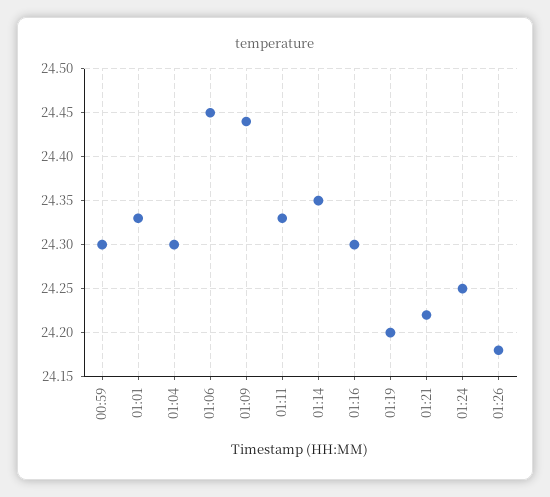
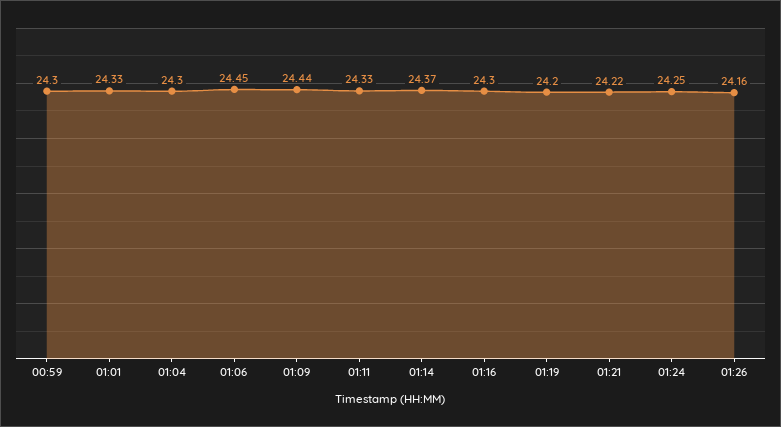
01:14: 24.35 -> 24.37
01:26: 24.18 -> 24.16

